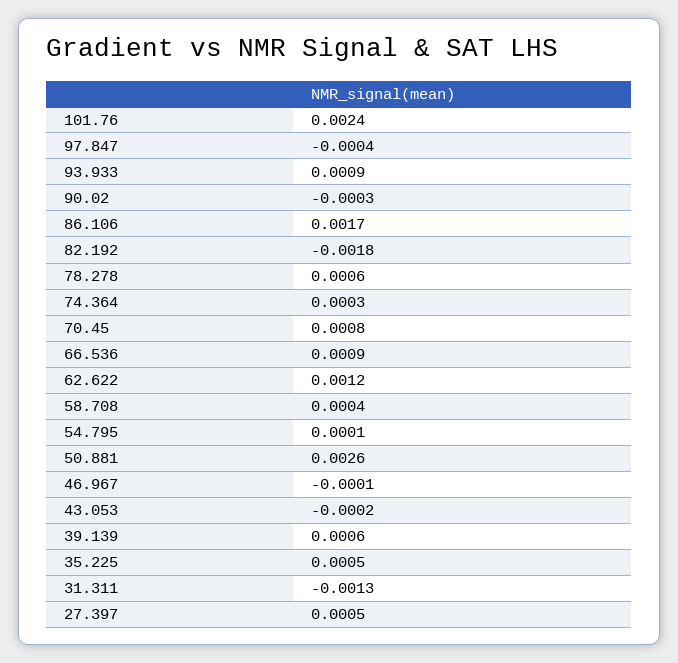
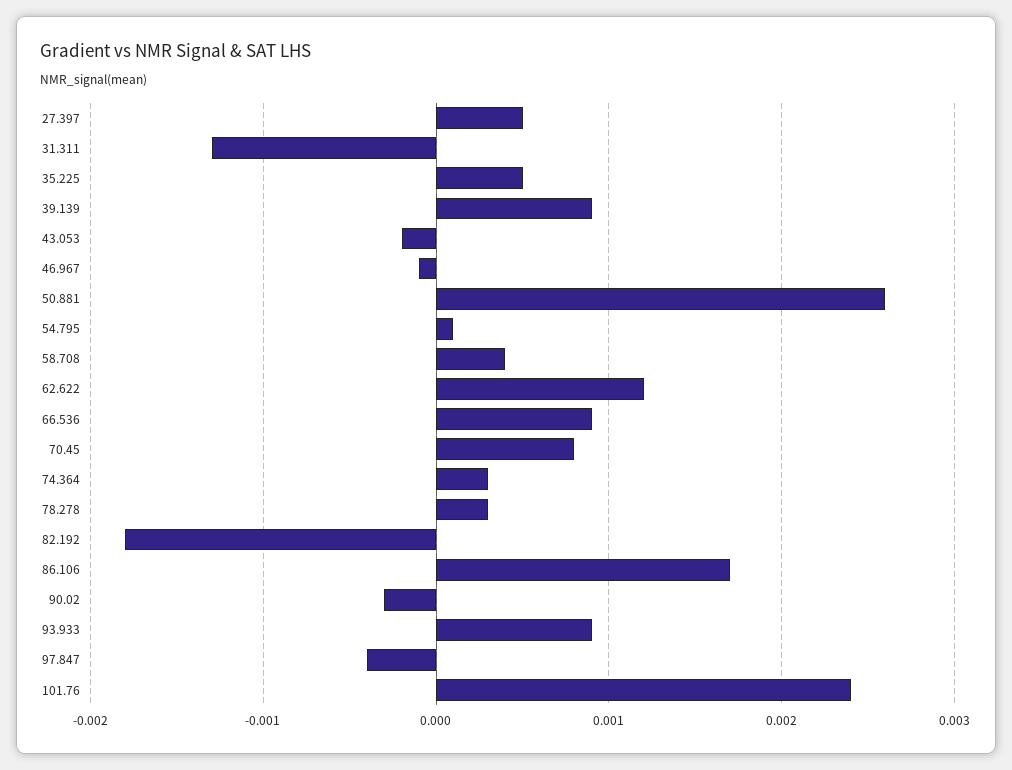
78.278: 0.0006 -> 0.0003
39.139: 0.0006 -> 0.0009

